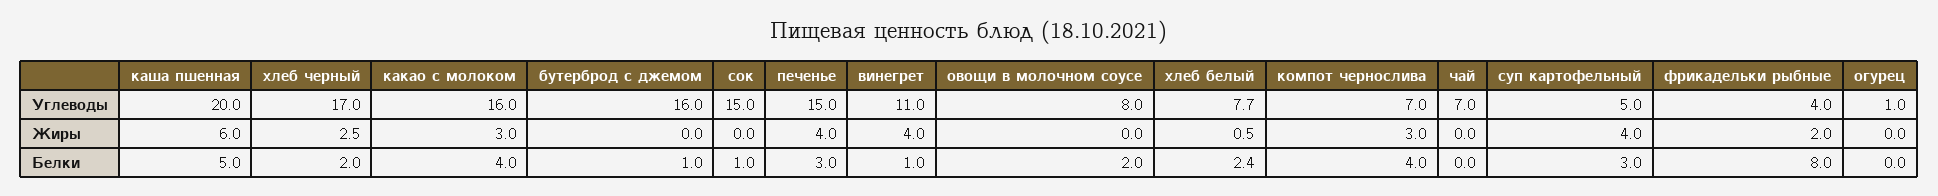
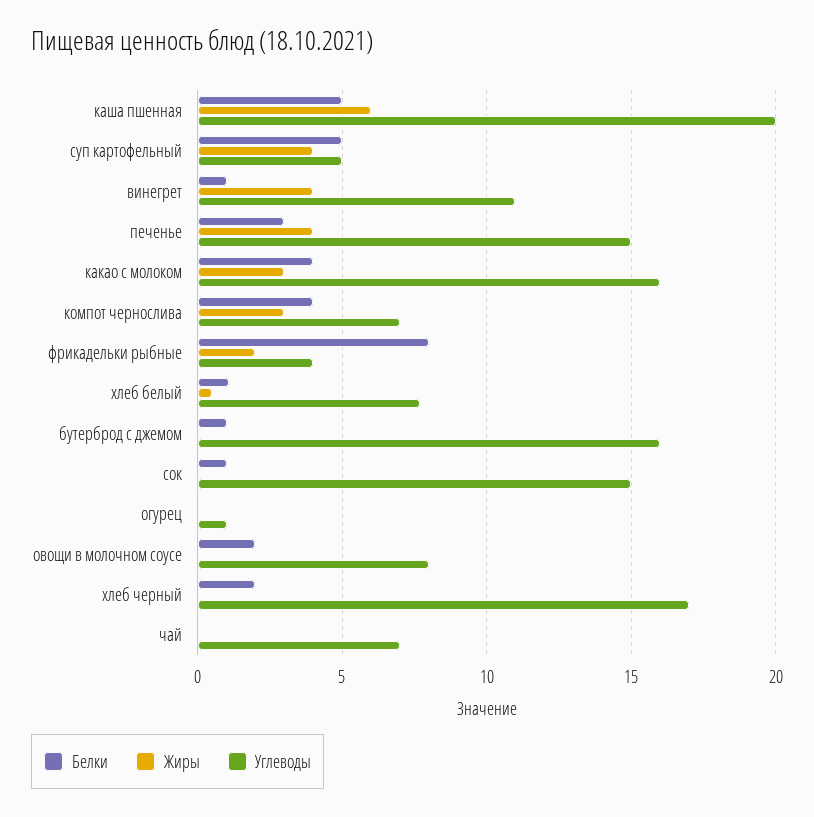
Жиры, хлеб черный: 2.5 -> 0
Белки, хлеб белый: 2.4 -> 1
Белки, суп картофельный: 3 -> 5

